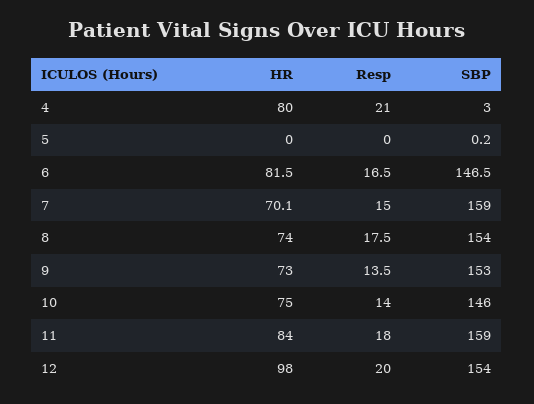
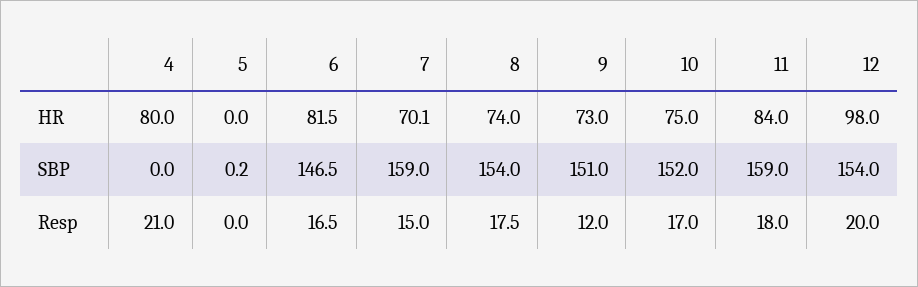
SBP, 4: 3 -> 0
Resp, 9: 13.5 -> 12
SBP, 9: 153 -> 151
Resp, 10: 14 -> 17
SBP, 10: 146 -> 152

